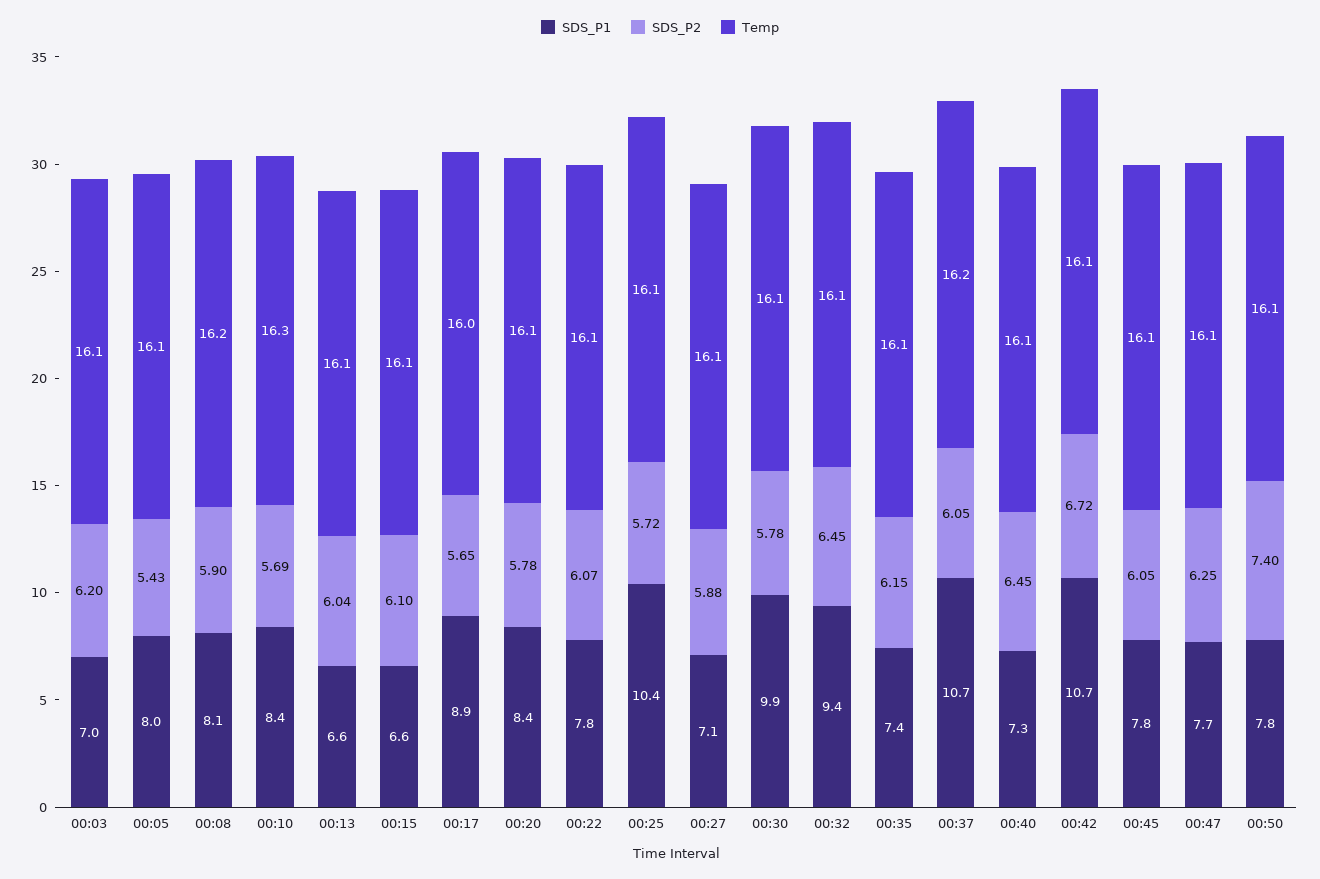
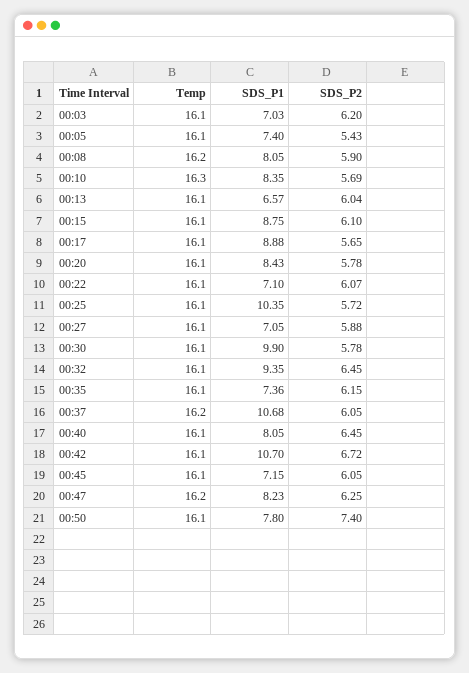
SDS_P1, 00:05: 8 -> 7.4
SDS_P1, 00:15: 6.6 -> 8.75
Temp, 00:17: 16 -> 16.1
SDS_P1, 00:22: 7.8 -> 7.1
SDS_P1, 00:40: 7.3 -> 8.05
SDS_P1, 00:45: 7.8 -> 7.15
SDS_P1, 00:47: 7.7 -> 8.23
Temp, 00:47: 16.1 -> 16.2

